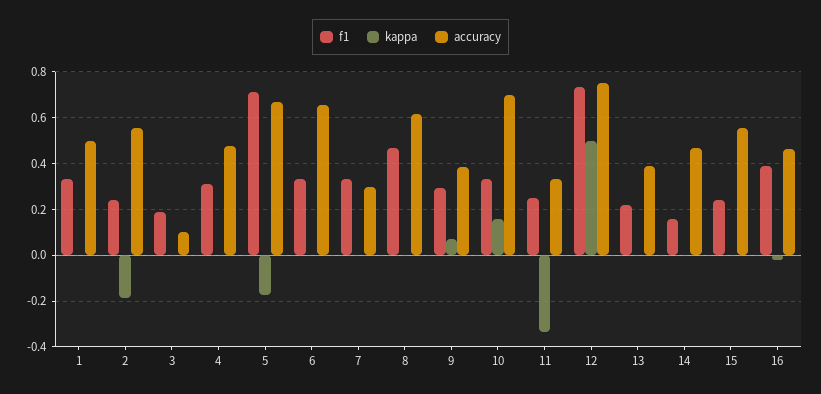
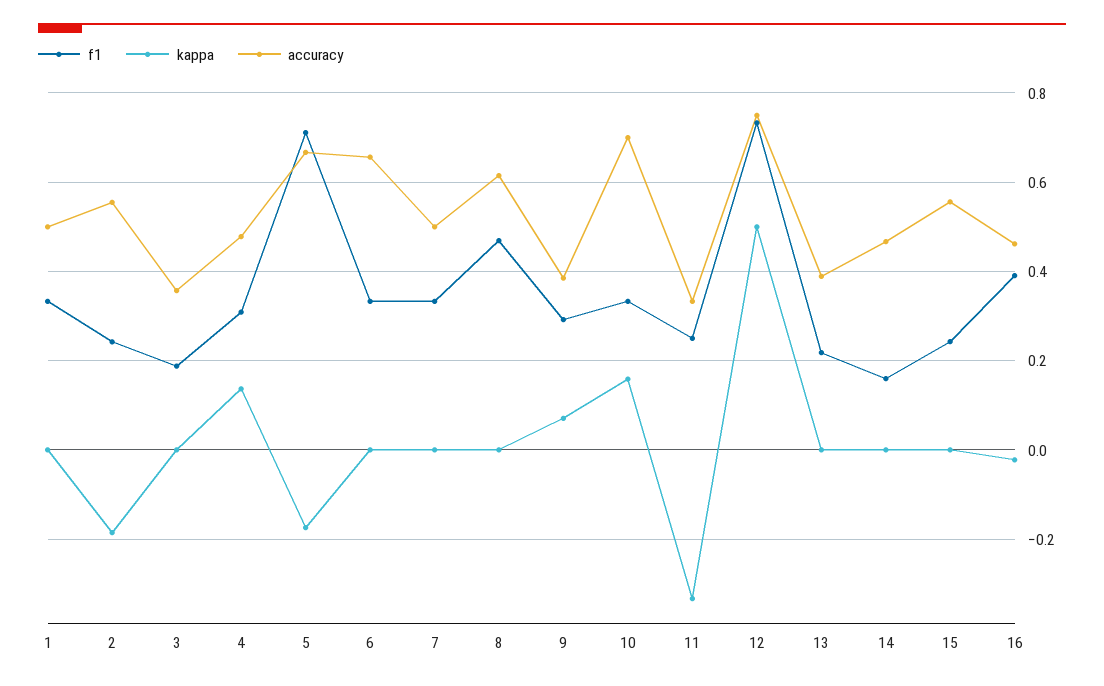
accuracy, 3: 0.1 -> 0.36
kappa, 4: 0 -> 0.14
accuracy, 7: 0.3 -> 0.5

